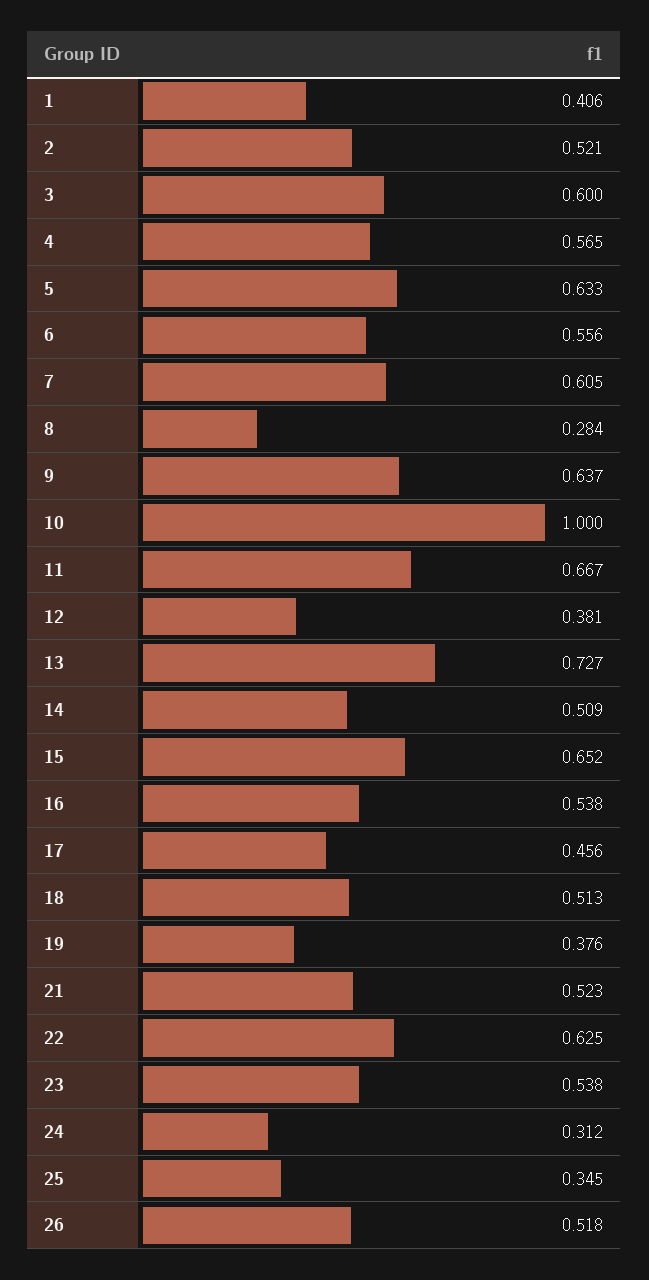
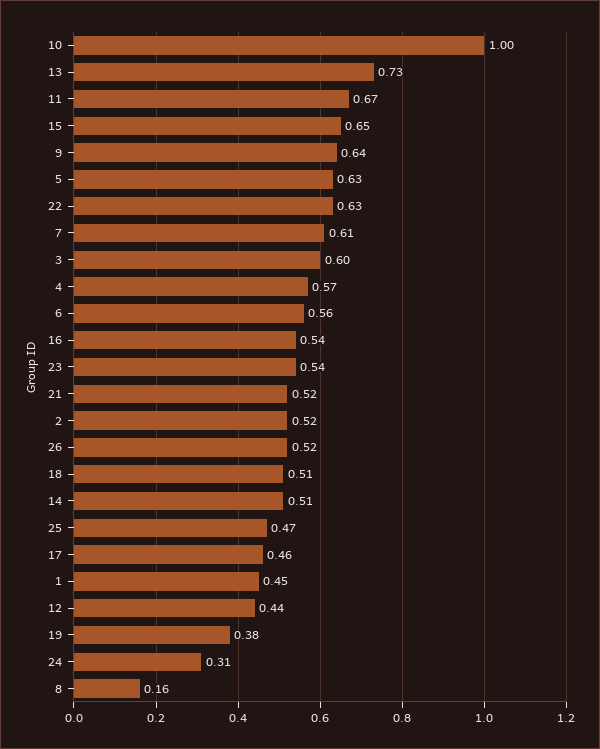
1: 0.406 -> 0.45
8: 0.284 -> 0.16
12: 0.381 -> 0.44
25: 0.345 -> 0.47

